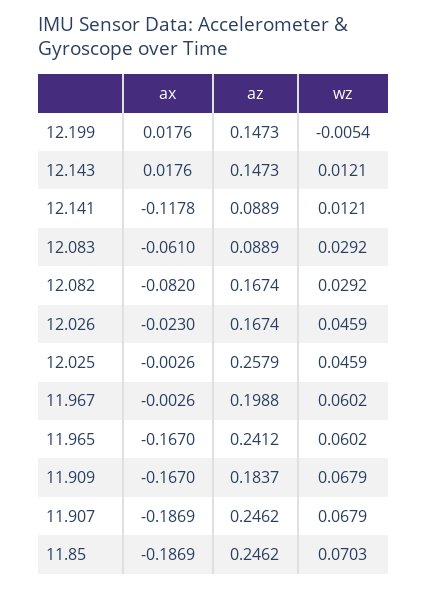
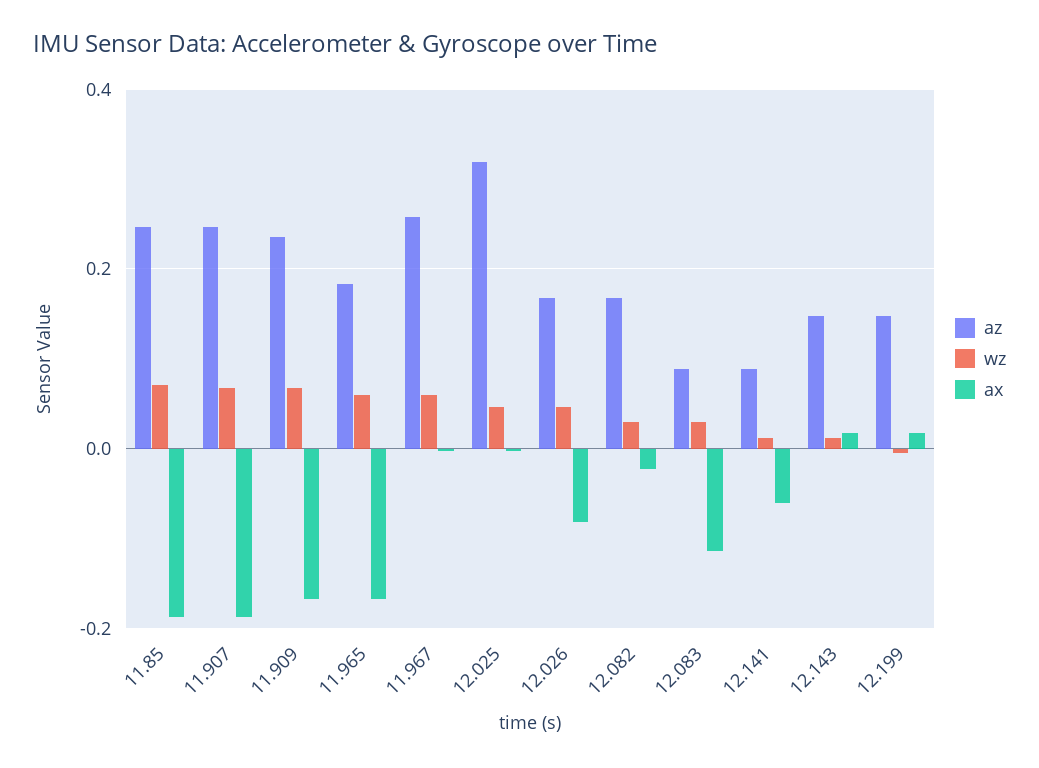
ax, 12.141: -0.1178 -> -0.06
ax, 12.083: -0.061 -> -0.12
ax, 12.082: -0.082 -> -0.02
ax, 12.026: -0.023 -> -0.08
az, 12.025: 0.2579 -> 0.32
az, 11.967: 0.1988 -> 0.26
az, 11.965: 0.2412 -> 0.18
az, 11.909: 0.1837 -> 0.24

